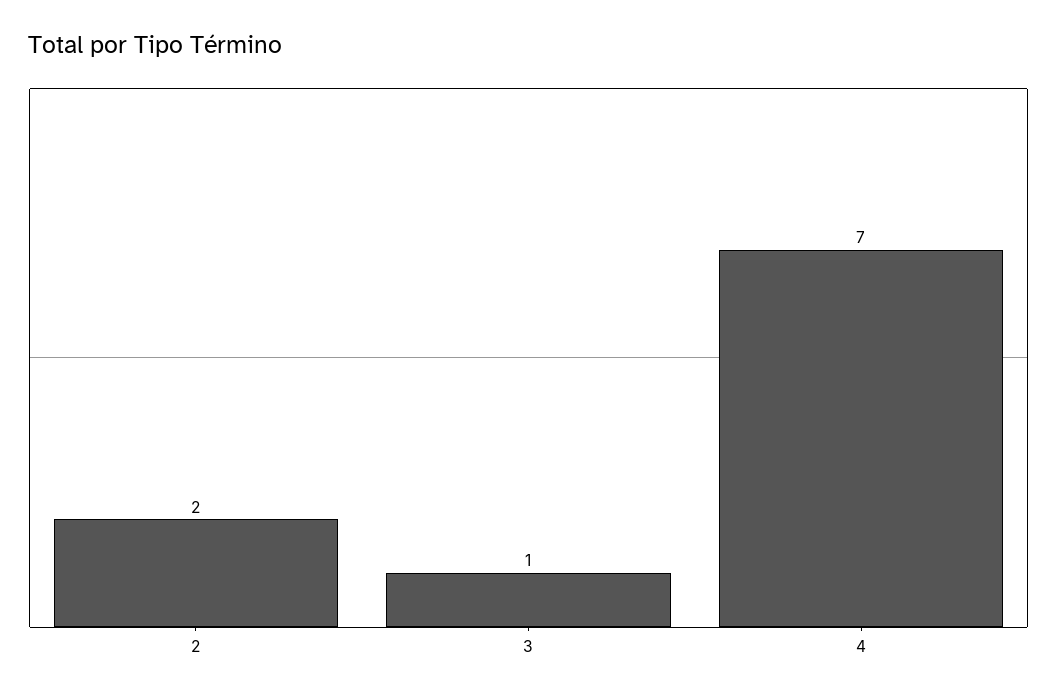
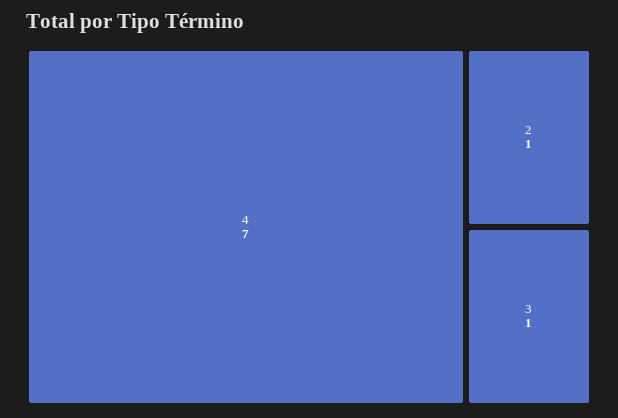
2: 2 -> 1

